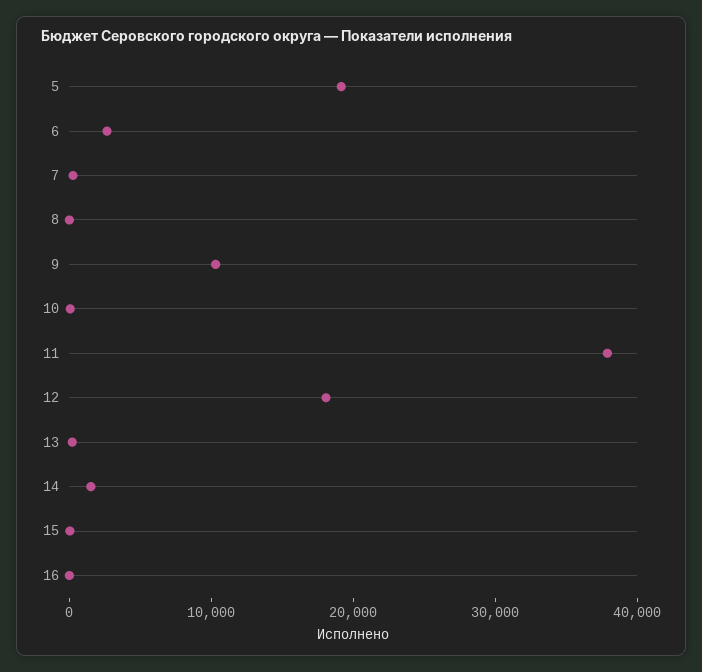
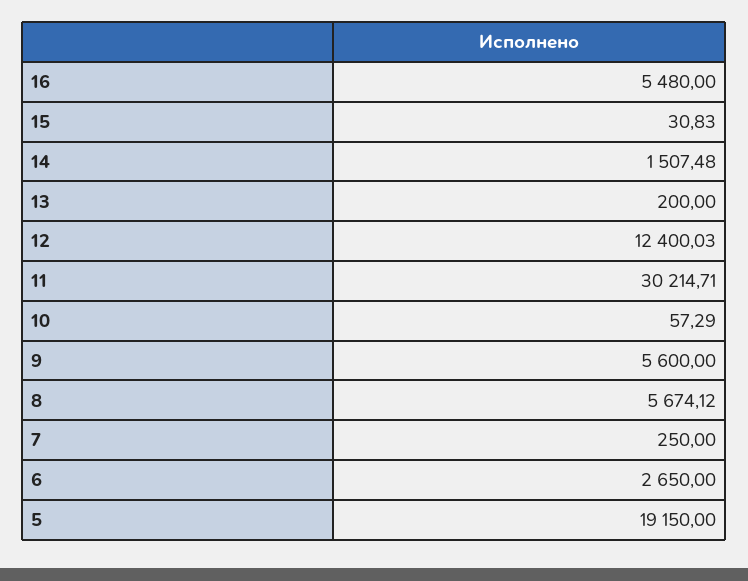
8: 0 -> 5674.12
9: 10000 -> 5600
11: 38000 -> 30214.71
12: 18000 -> 12400.03
16: 0 -> 5480

